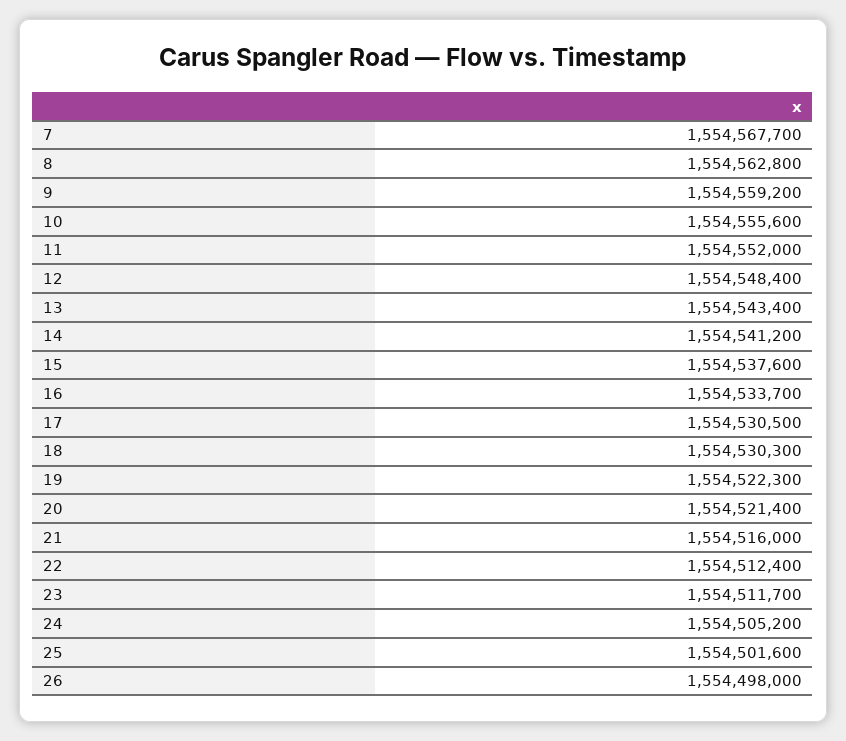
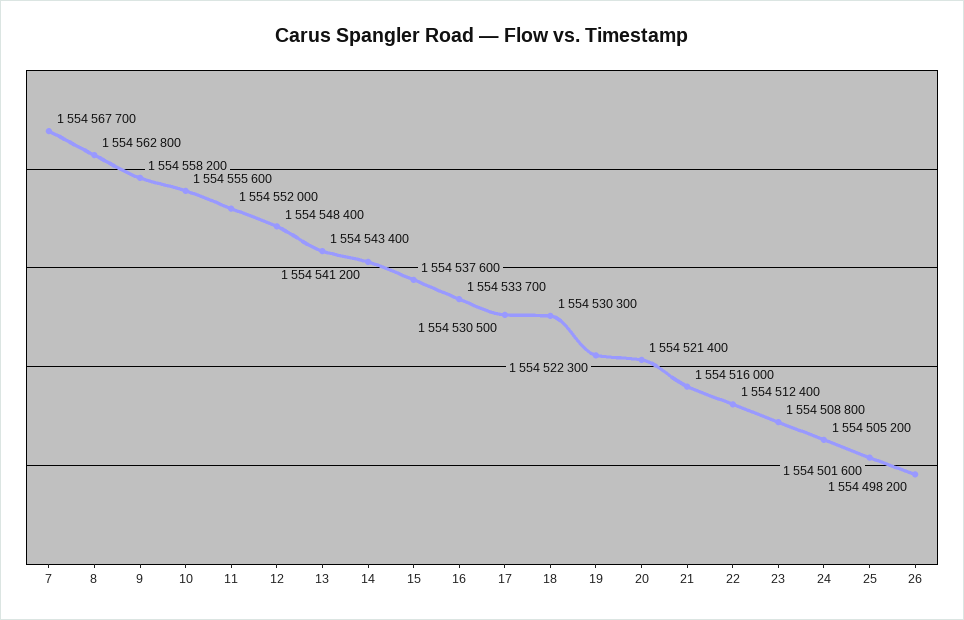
9: 1554559200 -> 1554558200
23: 1554511700 -> 1554508800
26: 1554498000 -> 1554498200

